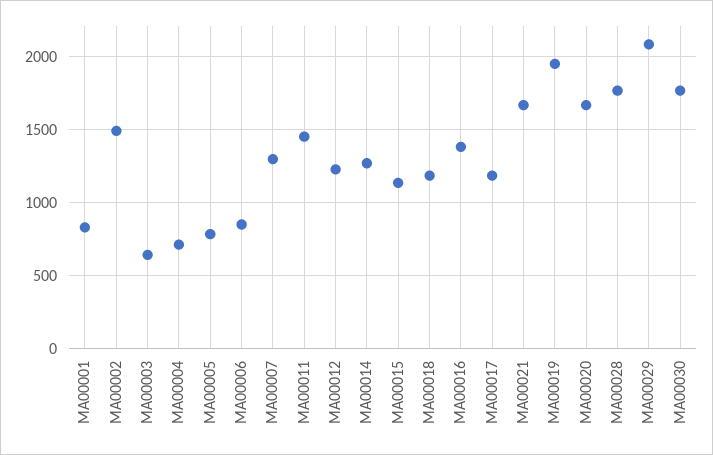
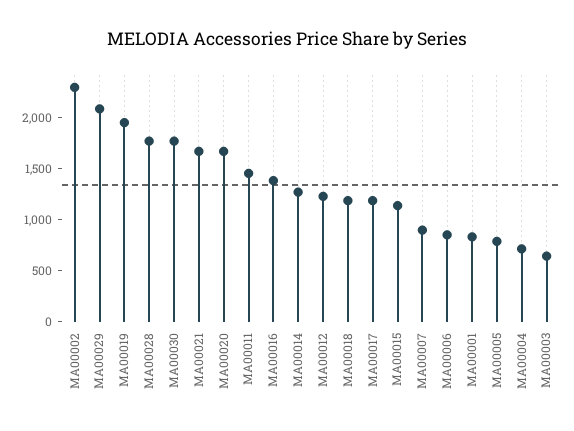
MA00002: 1500 -> 2300
MA00007: 1300 -> 900

